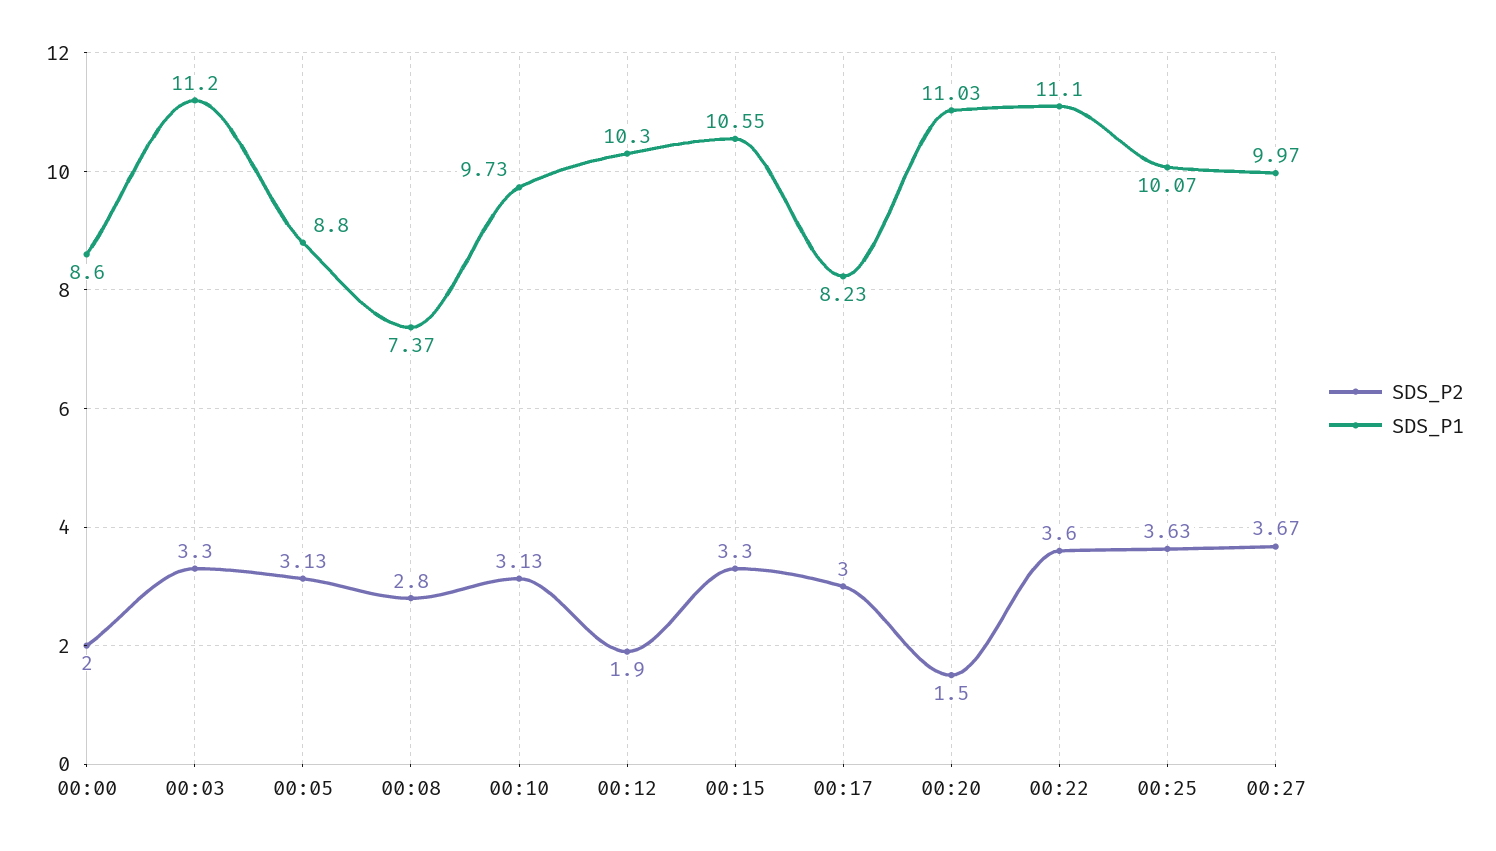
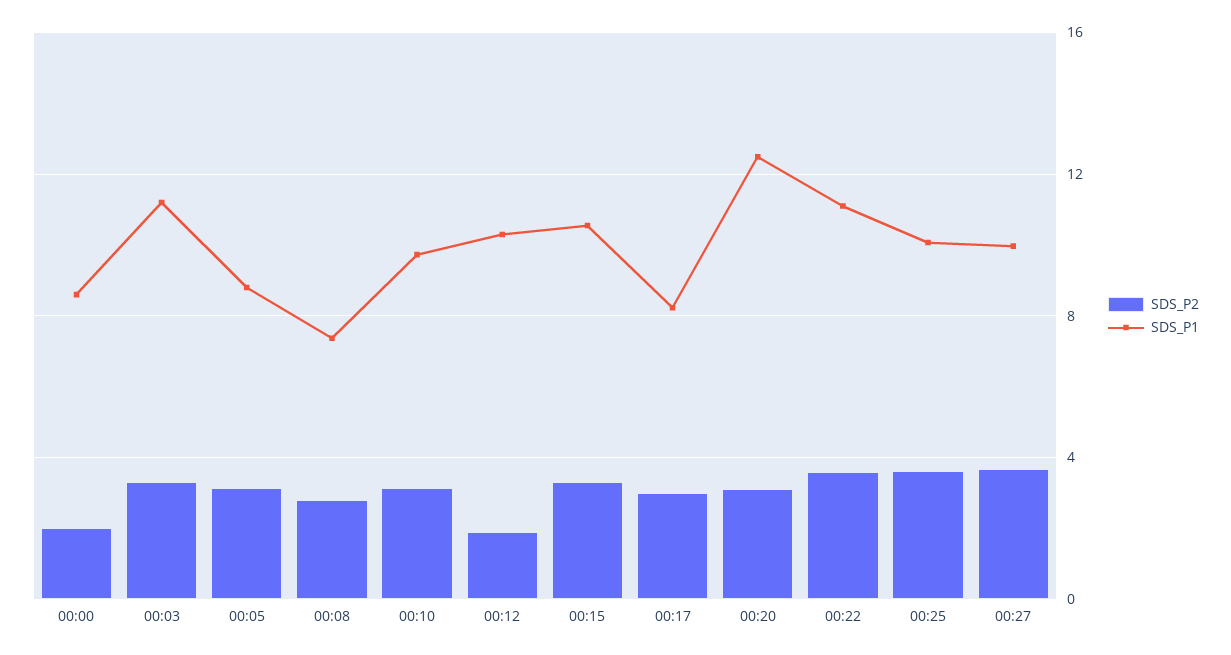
SDS_P2, 00:20: 1.5 -> 3
SDS_P1, 00:20: 11.03 -> 12.5

